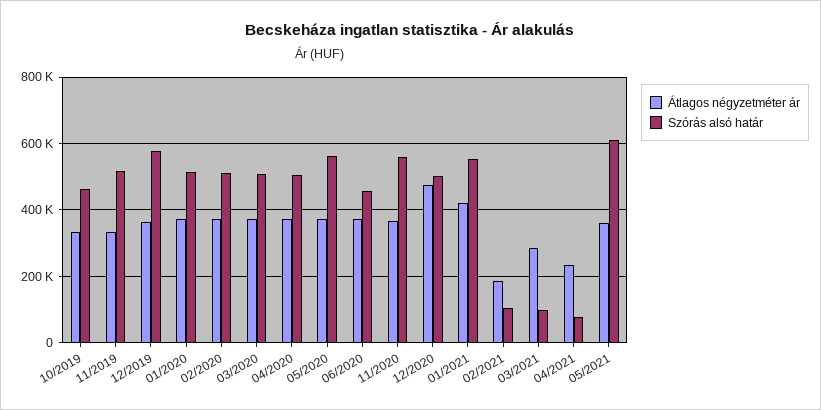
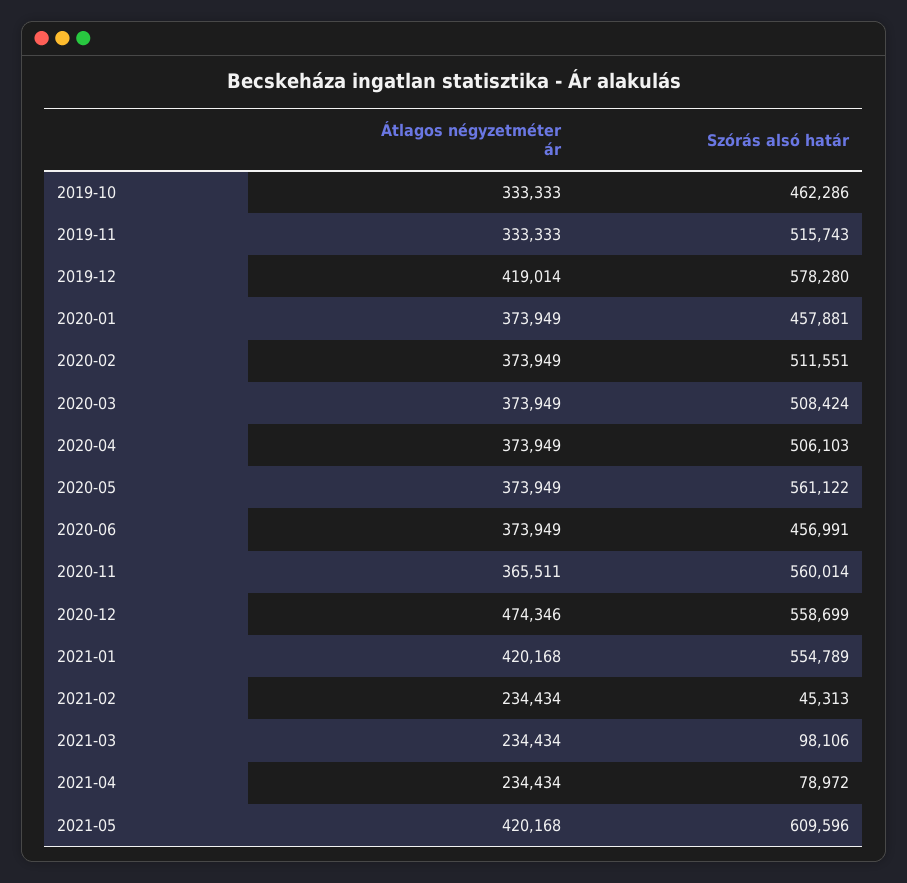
Átlagos négyzetméter ár, 12/2019: 360000 -> 419014
Szórás alsó határ, 01/2020: 520000 -> 457881
Szórás alsó határ, 12/2020: 500000 -> 558699
Átlagos négyzetméter ár, 02/2021: 180000 -> 234434
Szórás alsó határ, 02/2021: 100000 -> 45313
Átlagos négyzetméter ár, 03/2021: 280000 -> 234434
Átlagos négyzetméter ár, 05/2021: 360000 -> 420168

